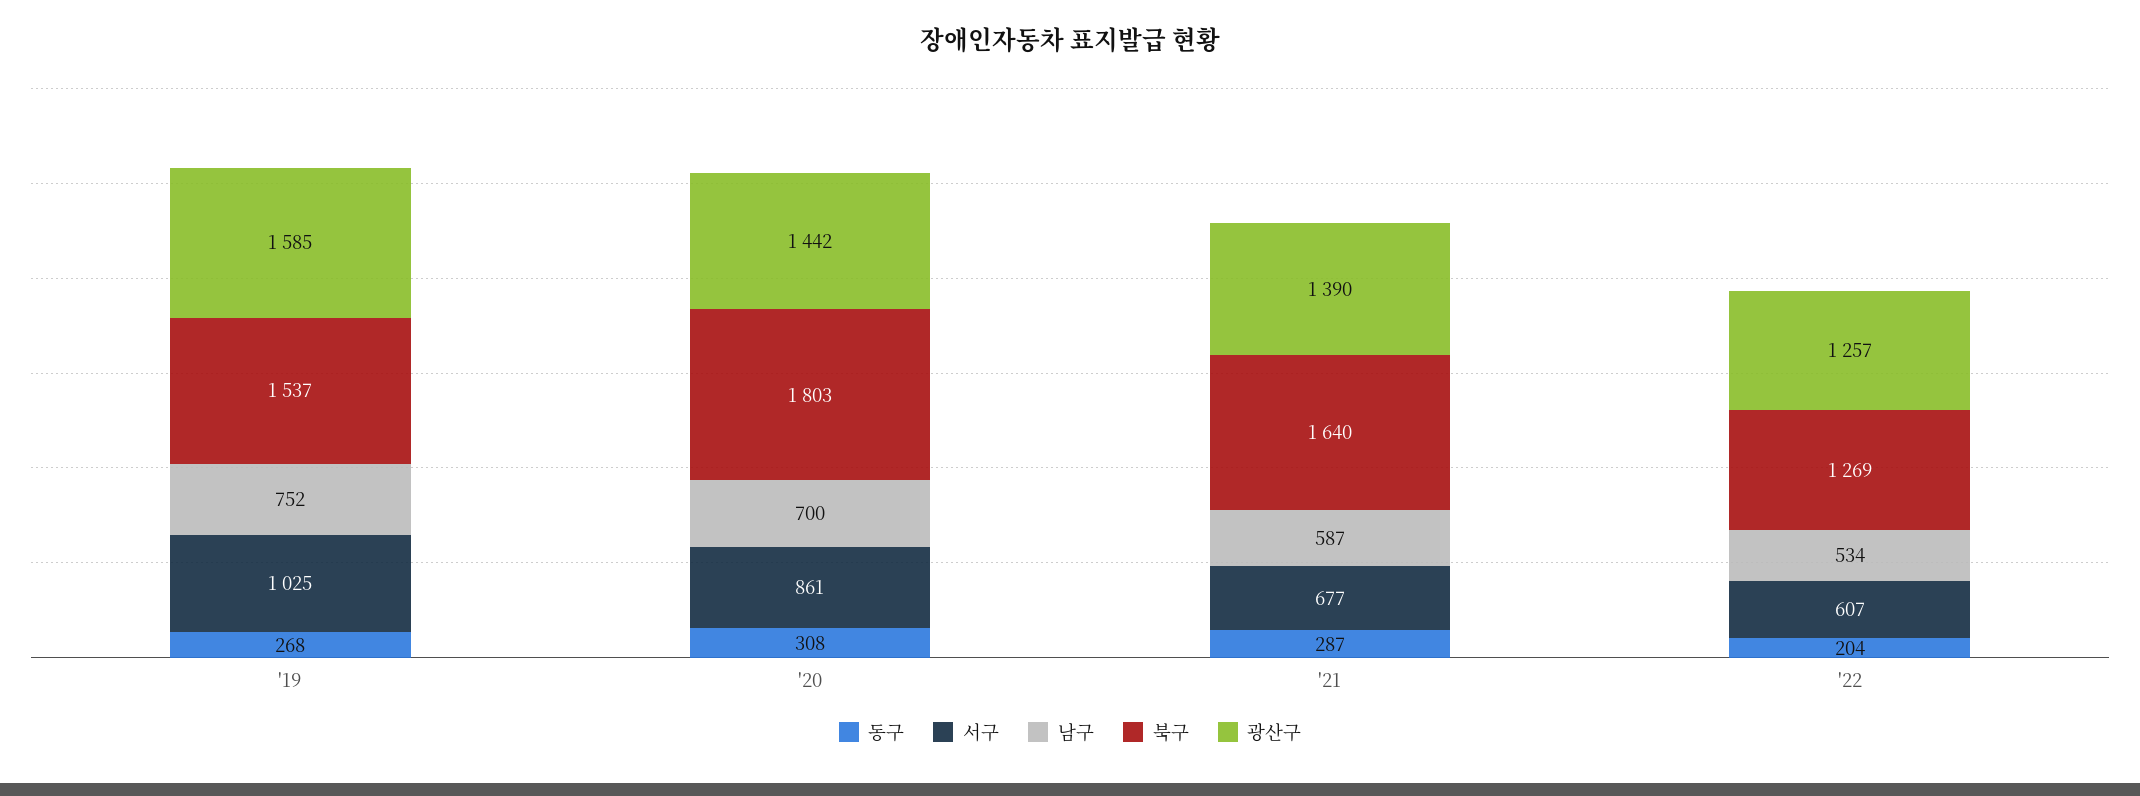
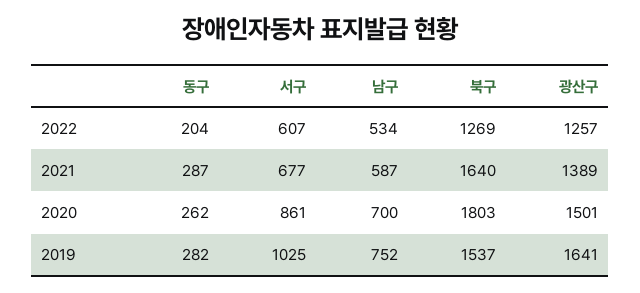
동구, '19: 268 -> 282
광산구, '19: 1585 -> 1641
동구, '20: 308 -> 262
광산구, '20: 1442 -> 1501
광산구, '21: 1390 -> 1389

